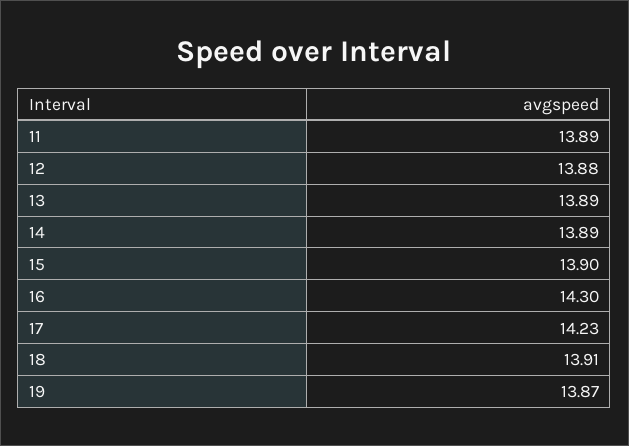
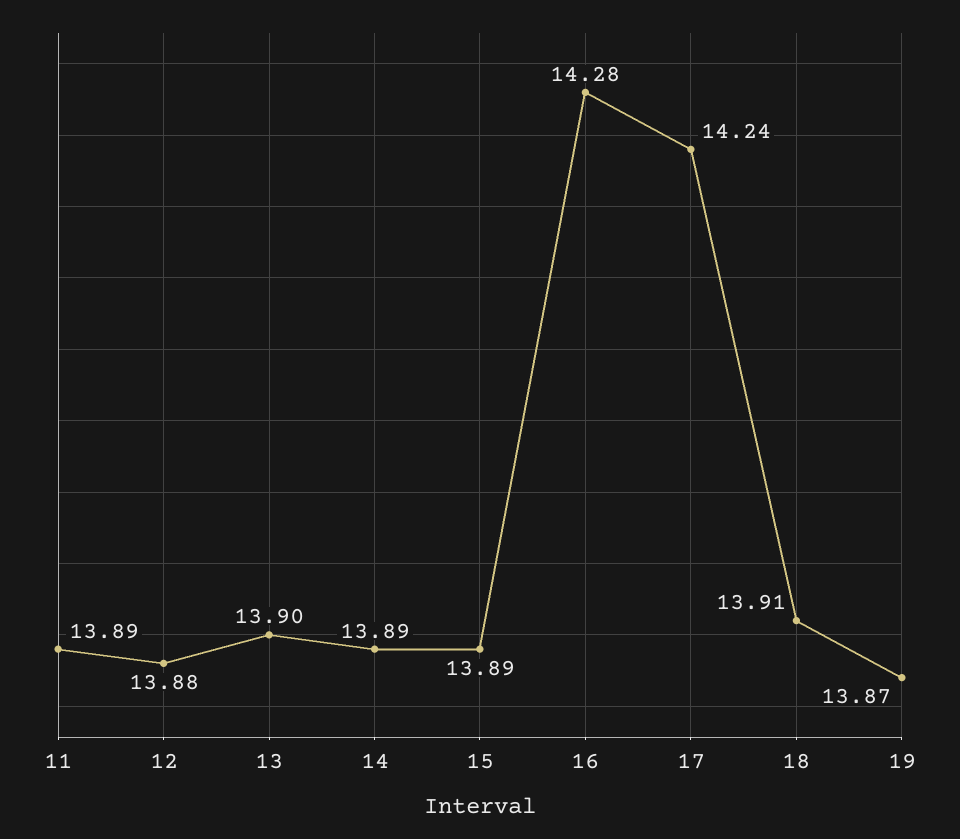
13: 13.89 -> 13.9
15: 13.9 -> 13.89
16: 14.3 -> 14.28
17: 14.23 -> 14.24

